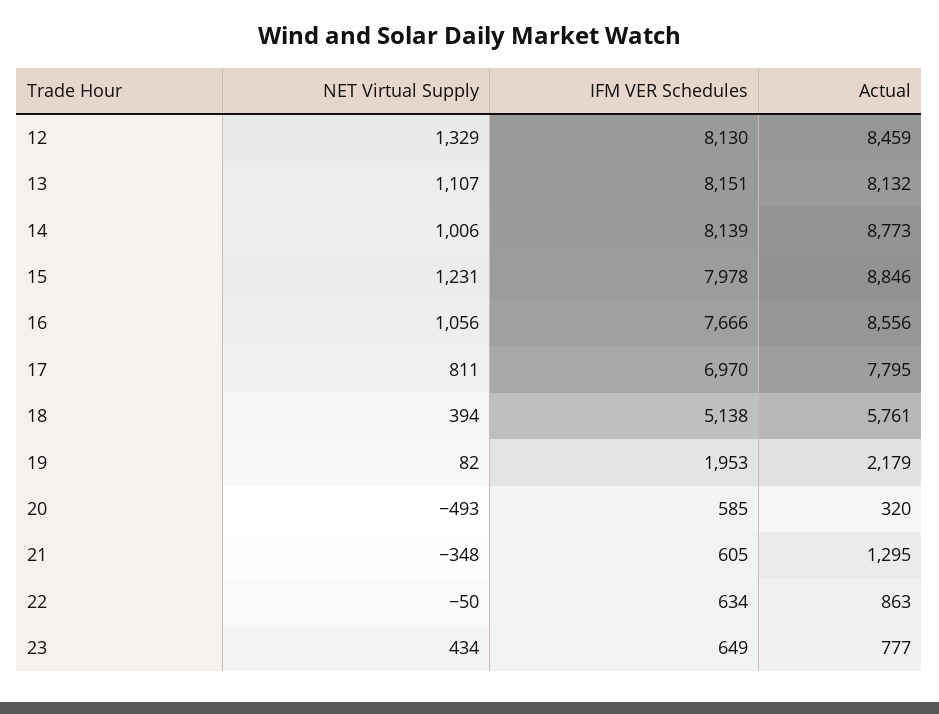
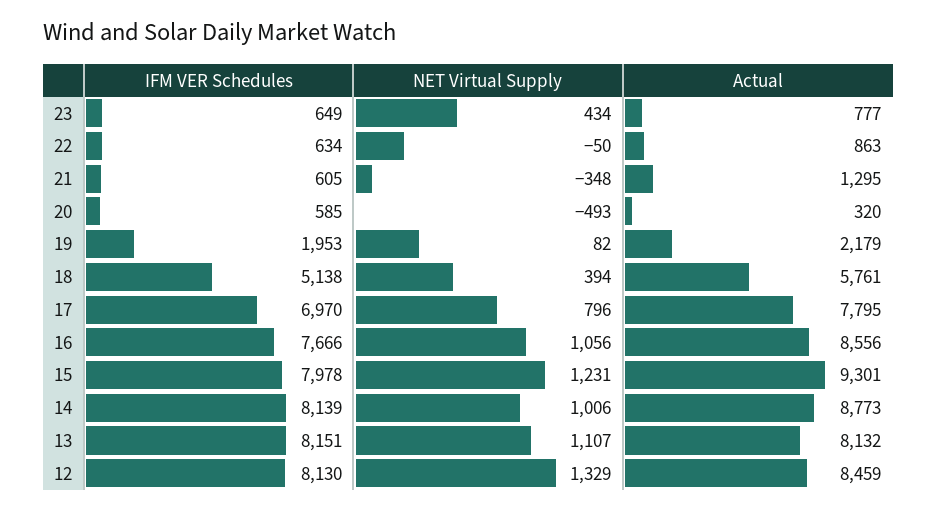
Actual, 15: 8846 -> 9301
NET Virtual Supply, 17: 811 -> 796

